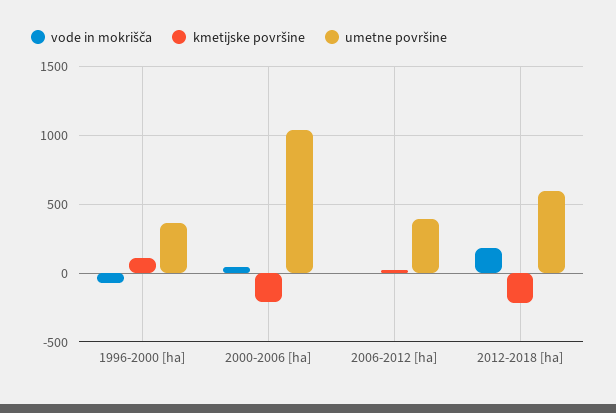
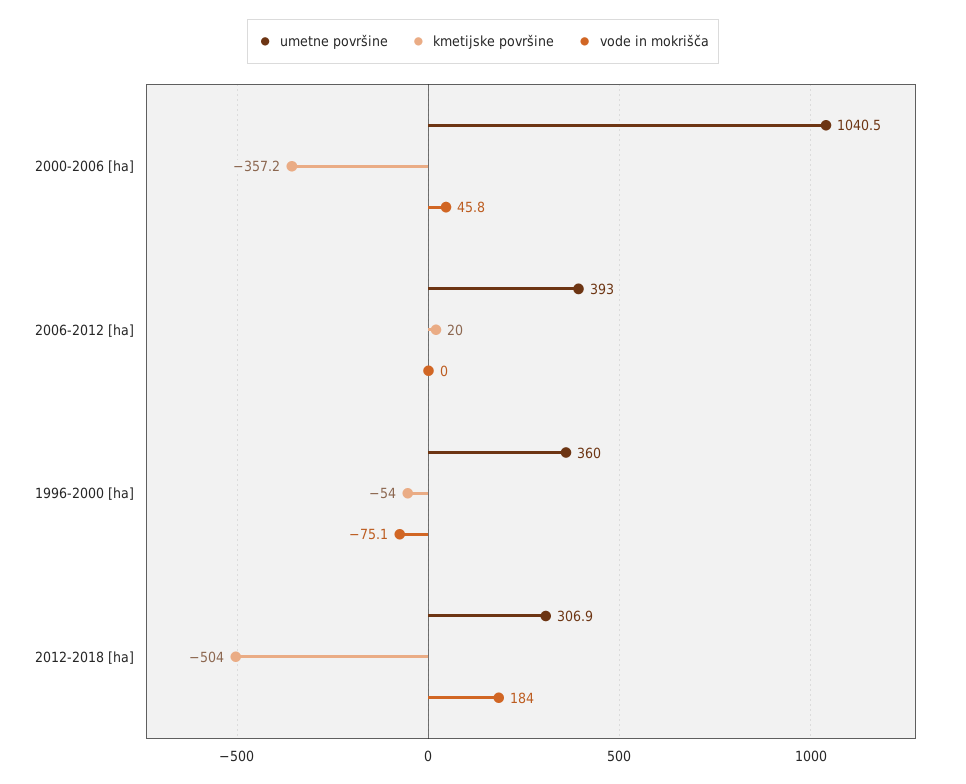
kmetijske površine, 1996-2000 [ha]: 100 -> -54
kmetijske površine, 2000-2006 [ha]: -200 -> -357.2
kmetijske površine, 2012-2018 [ha]: -200 -> -504
umetne površine, 2012-2018 [ha]: 600 -> 306.9

